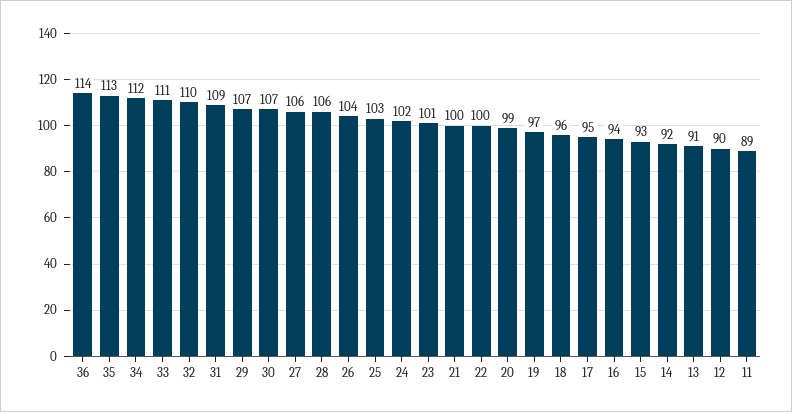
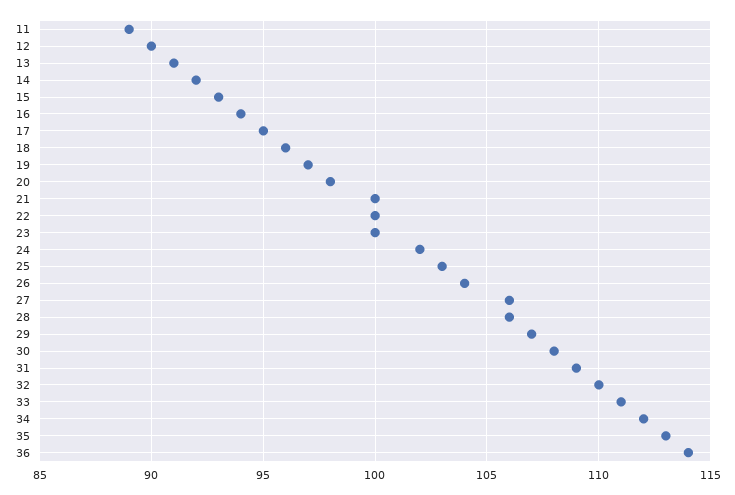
30: 107 -> 108
23: 101 -> 100
20: 99 -> 98

